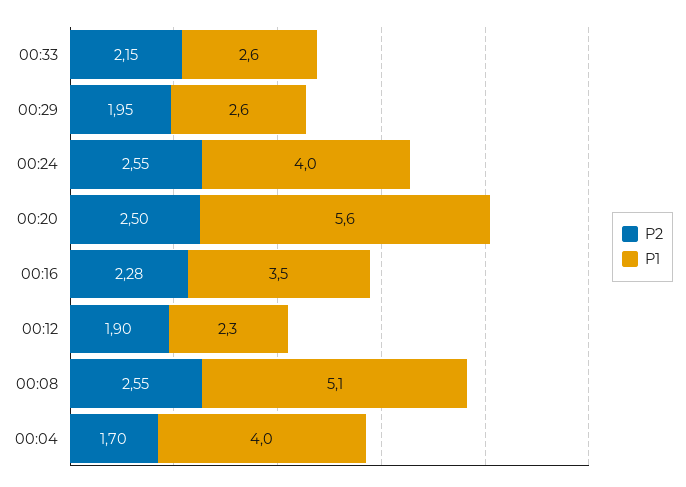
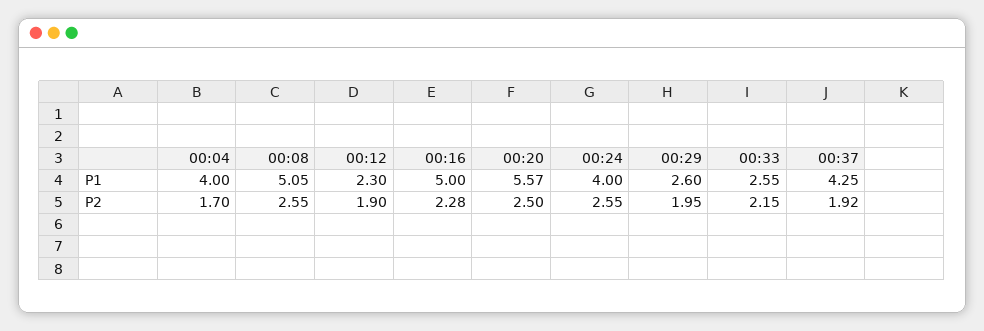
P1, 00:16: 3.5 -> 5
P1, 00:37: none -> 4.25
P2, 00:37: none -> 1.92

